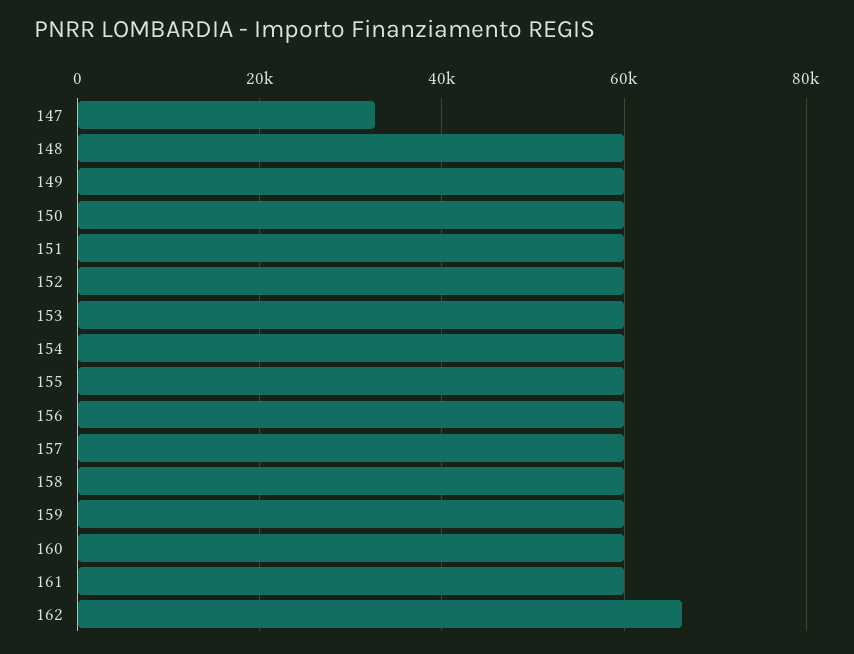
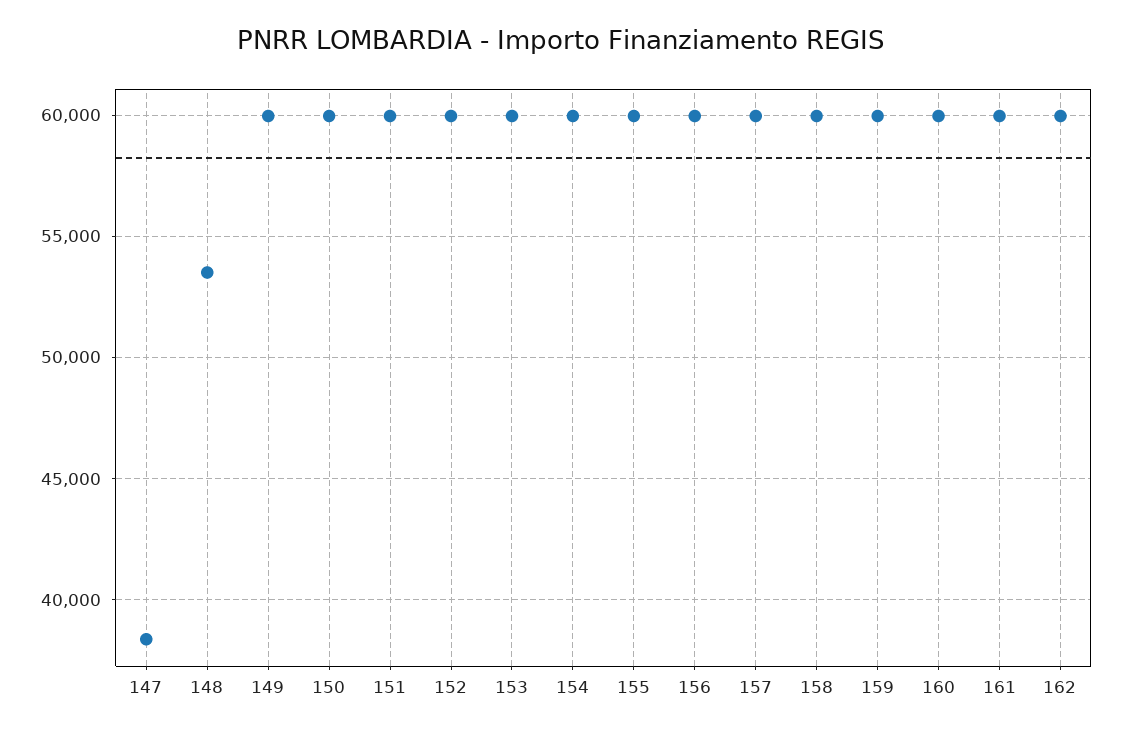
147: 32000 -> 38500
148: 60000 -> 53500
162: 66000 -> 60000

